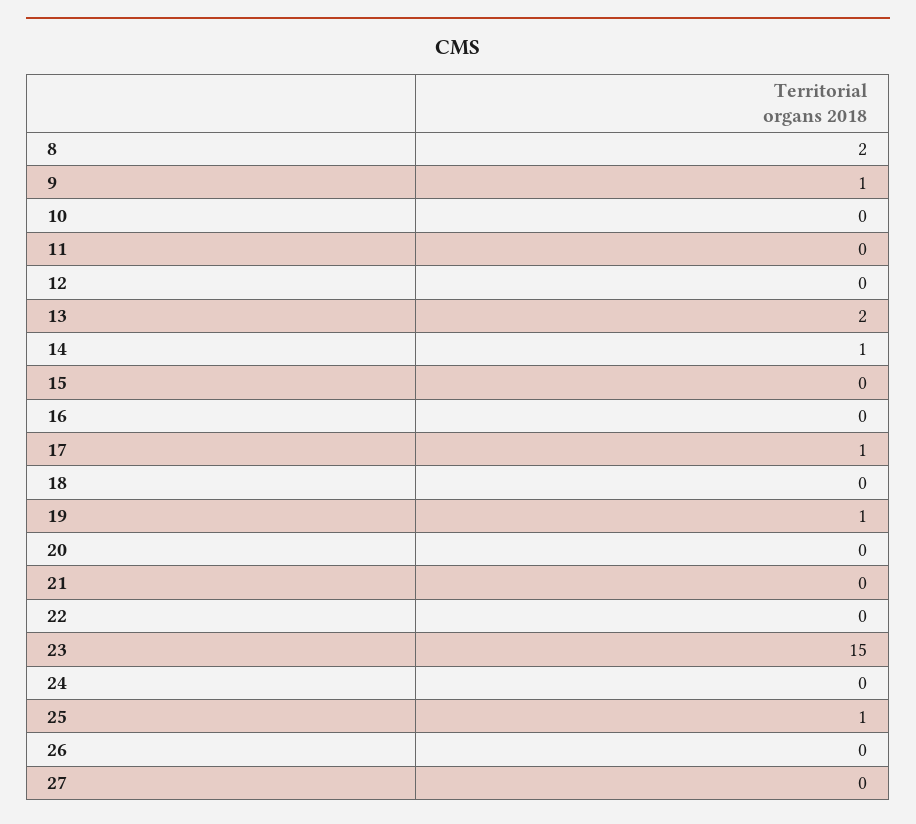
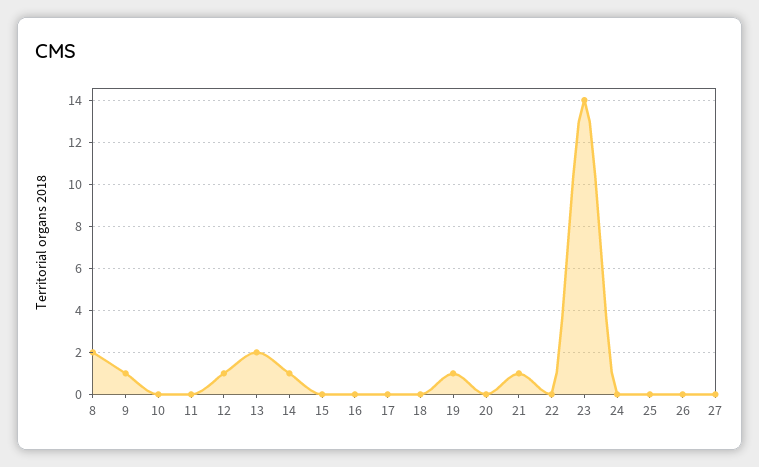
12: 0 -> 1
17: 1 -> 0
21: 0 -> 1
23: 15 -> 14
25: 1 -> 0

